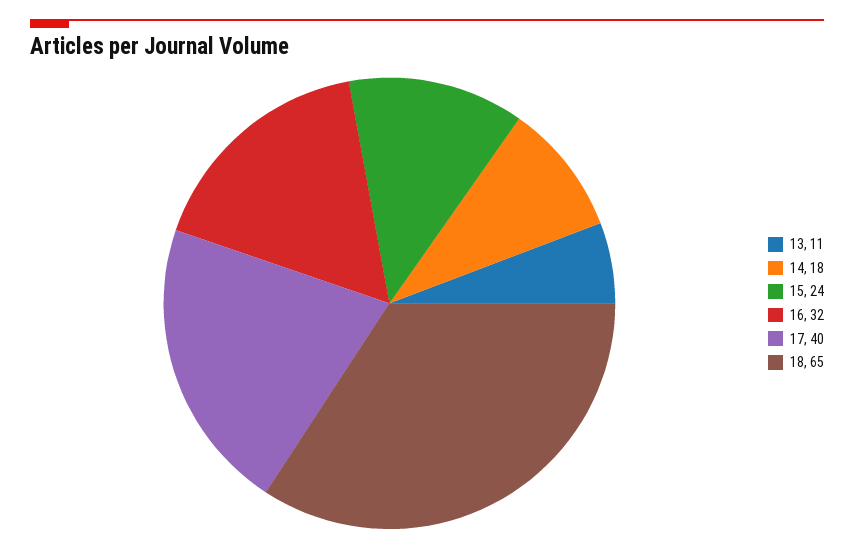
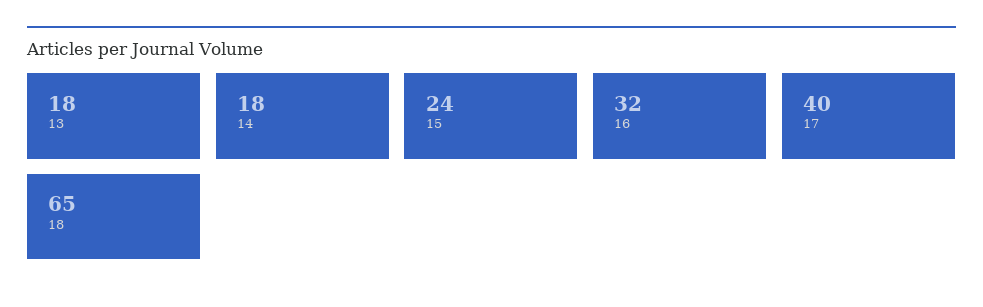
13: 11 -> 18

